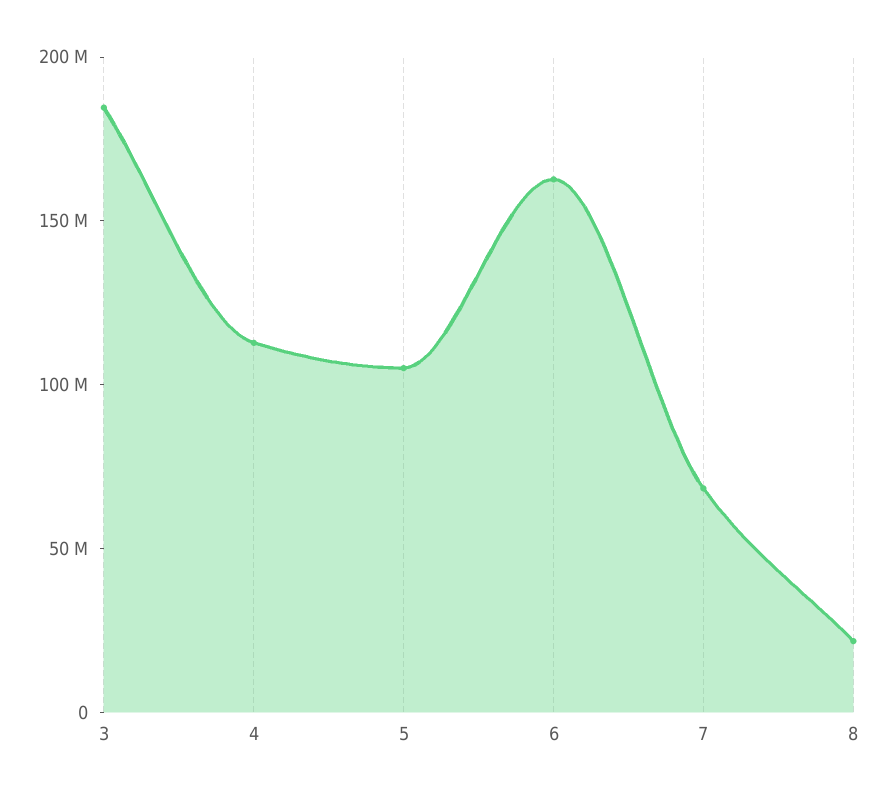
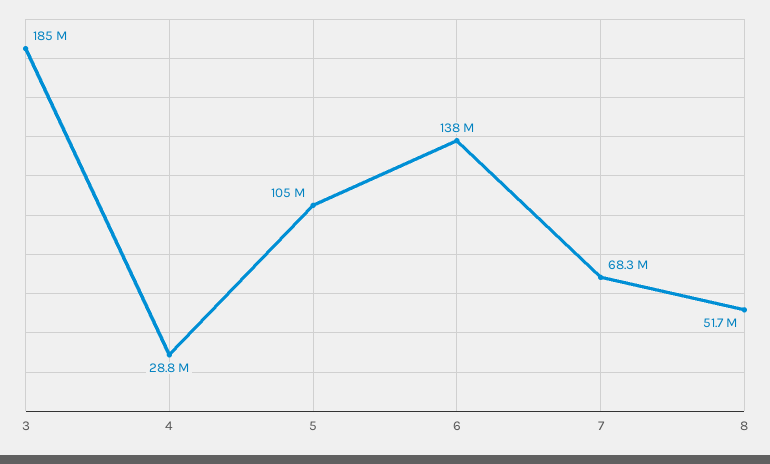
4: 110000000 -> 28800000
6: 160000000 -> 138000000
8: 20000000 -> 51700000

